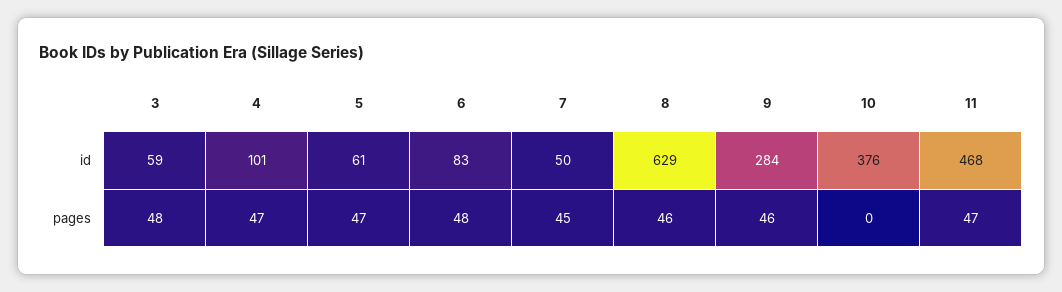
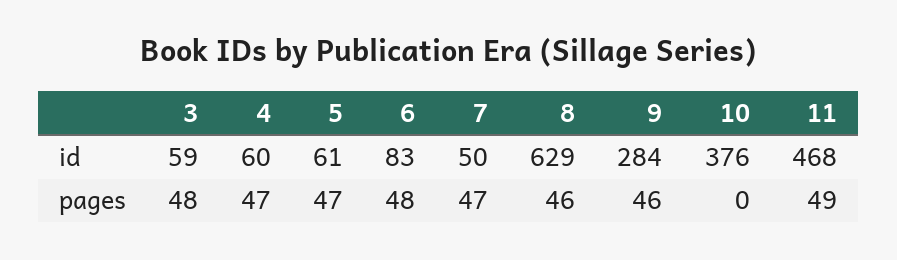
4, id: 101 -> 60
7, pages: 45 -> 47
11, pages: 47 -> 49

